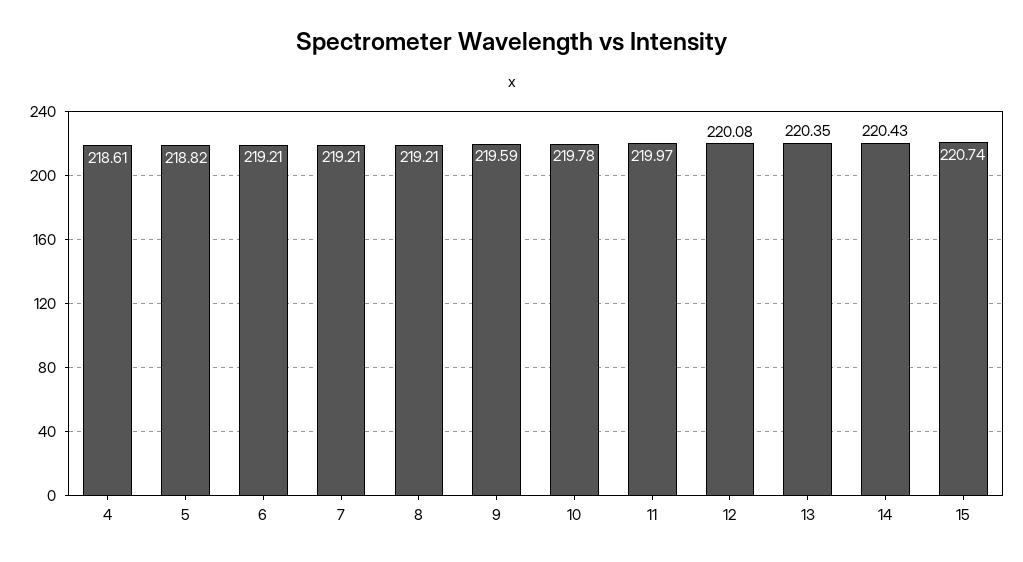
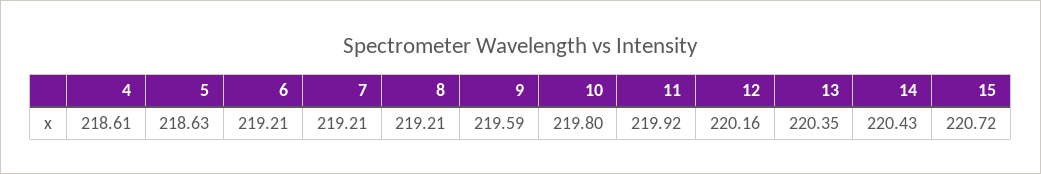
5: 218.82 -> 218.63
10: 219.78 -> 219.8
11: 219.97 -> 219.92
12: 220.08 -> 220.16
15: 220.74 -> 220.72

